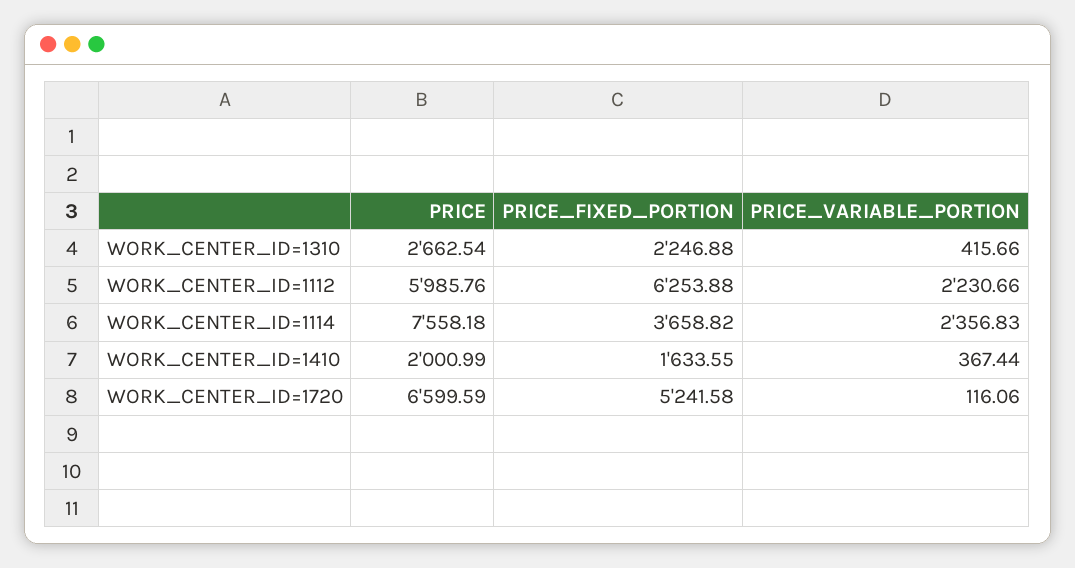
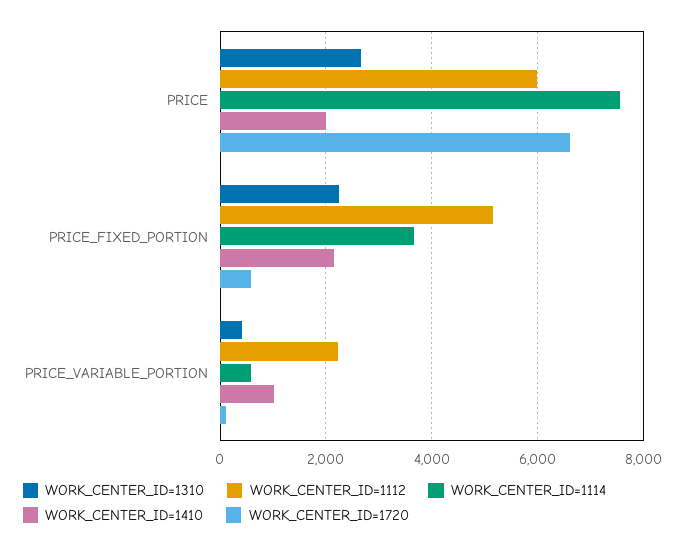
WORK_CENTER_ID=1112, PRICE_FIXED_PORTION: 6253.88 -> 5200
WORK_CENTER_ID=1114, PRICE_VARIABLE_PORTION: 2356.83 -> 600
WORK_CENTER_ID=1410, PRICE_FIXED_PORTION: 1633.55 -> 2200
WORK_CENTER_ID=1410, PRICE_VARIABLE_PORTION: 367.44 -> 1000
WORK_CENTER_ID=1720, PRICE_FIXED_PORTION: 5241.58 -> 600

